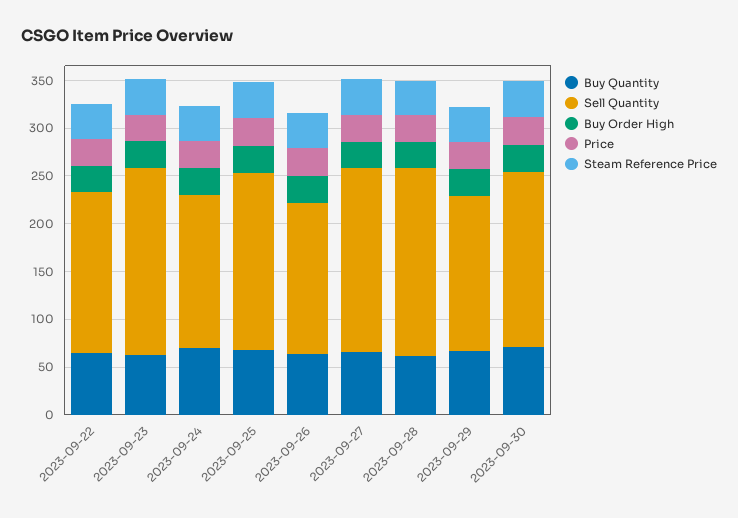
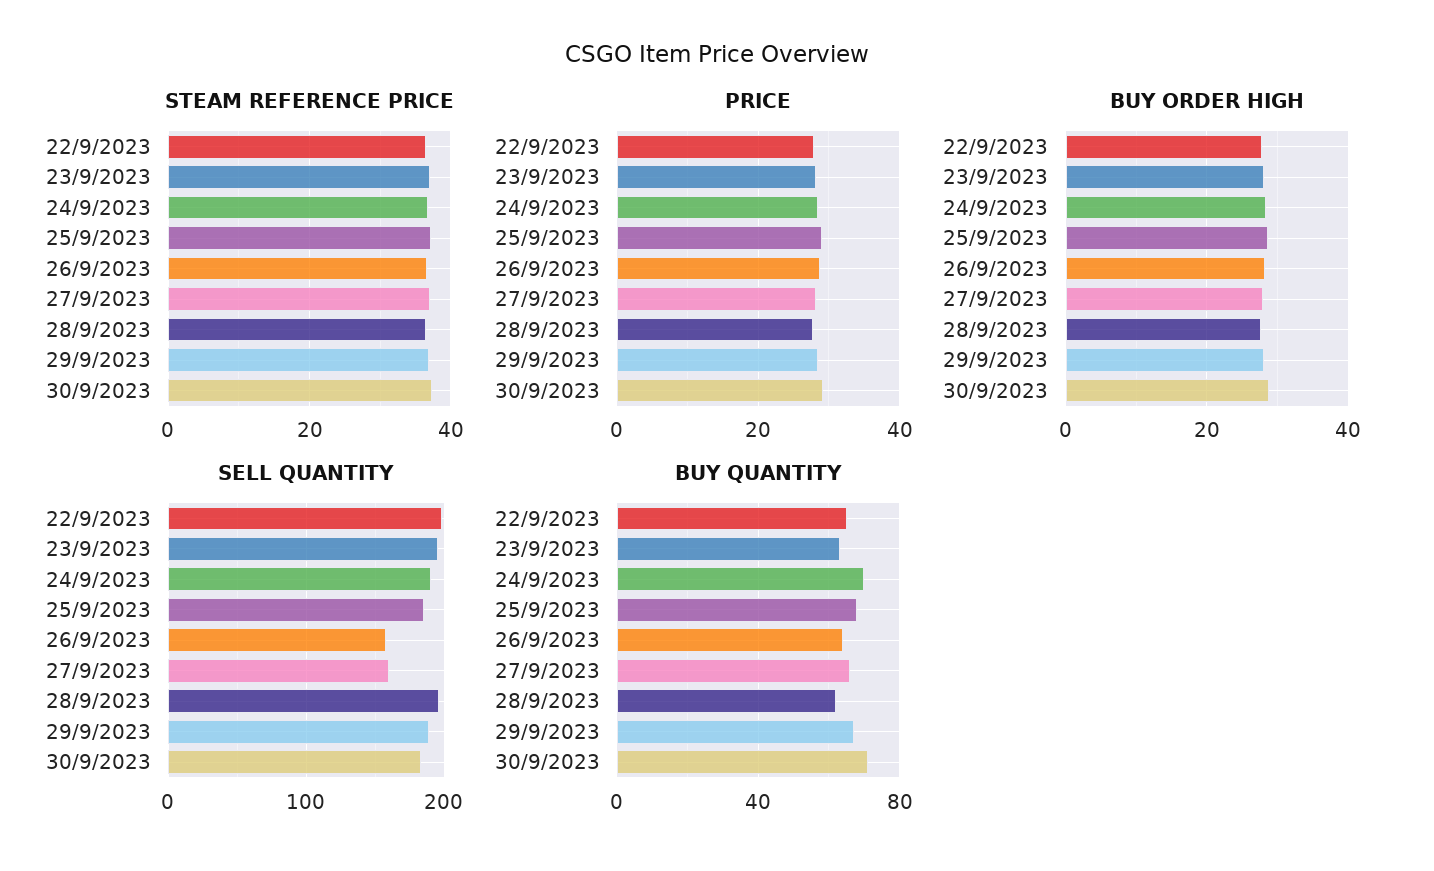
Sell Quantity, 2023-09-22: 170 -> 200
Sell Quantity, 2023-09-24: 160 -> 190
Sell Quantity, 2023-09-27: 190 -> 160
Sell Quantity, 2023-09-29: 160 -> 190

